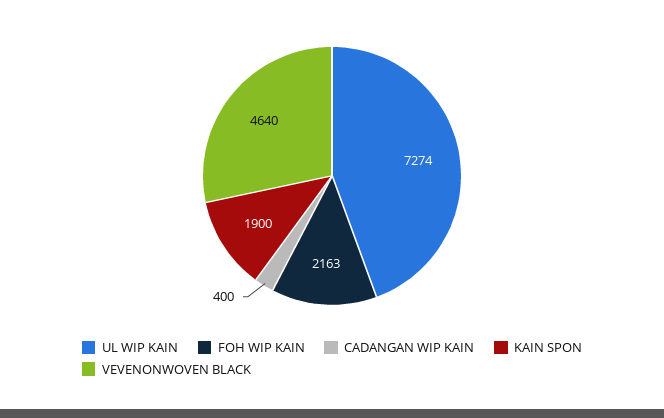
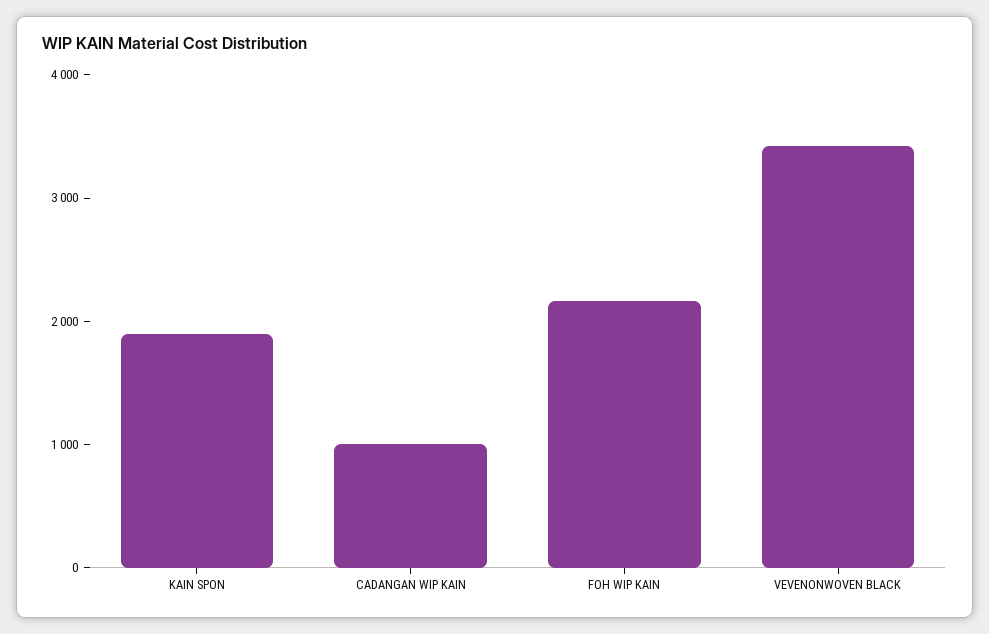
UL WIP KAIN: 7274 -> none
CADANGAN WIP KAIN: 400 -> 1000
VEVENONWOVEN BLACK: 4640 -> 3400

